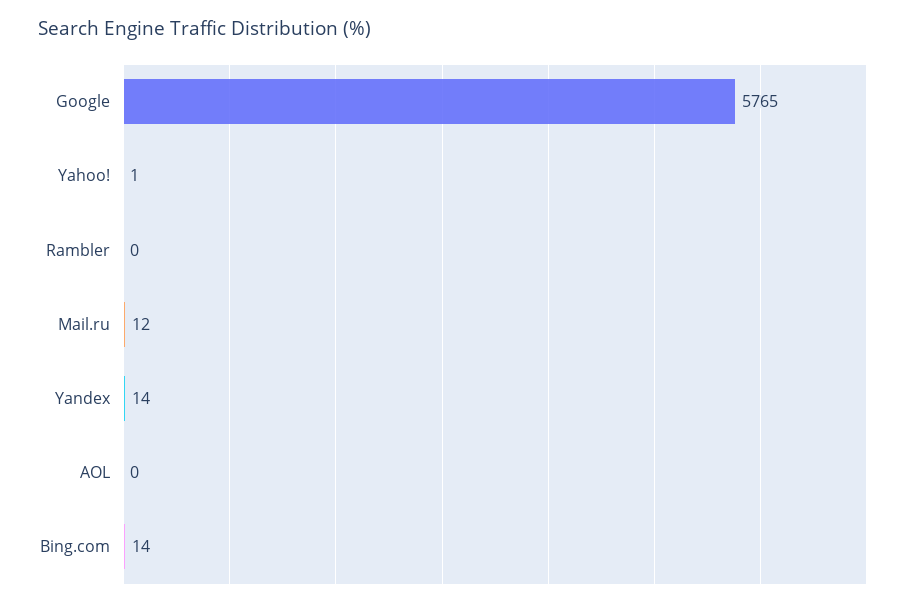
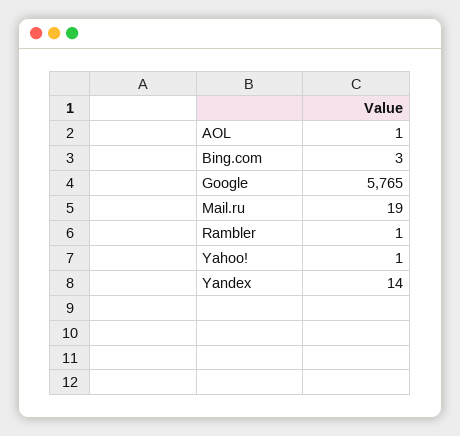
Rambler: 0 -> 1
Mail.ru: 12 -> 19
AOL: 0 -> 1
Bing.com: 14 -> 3

